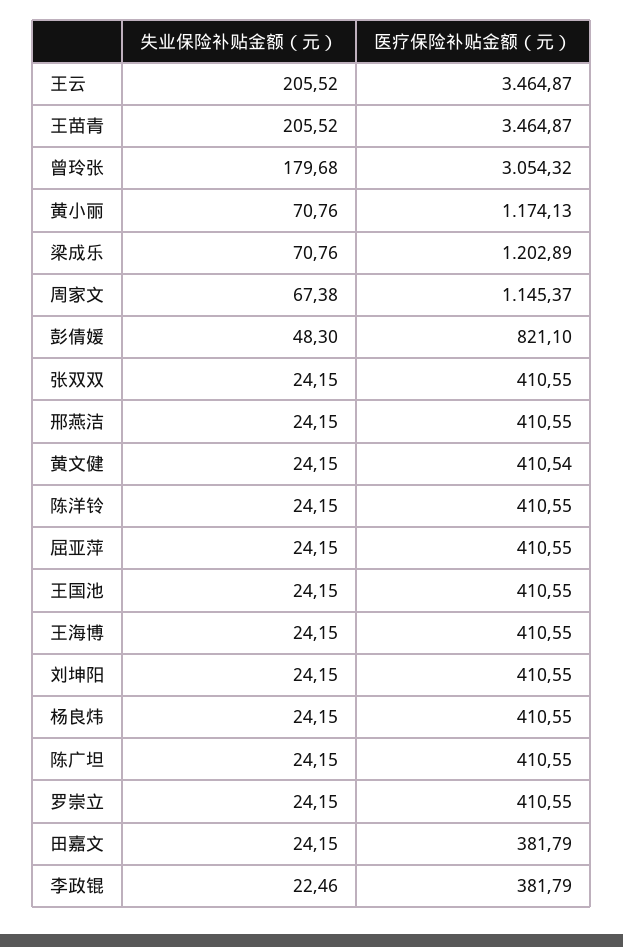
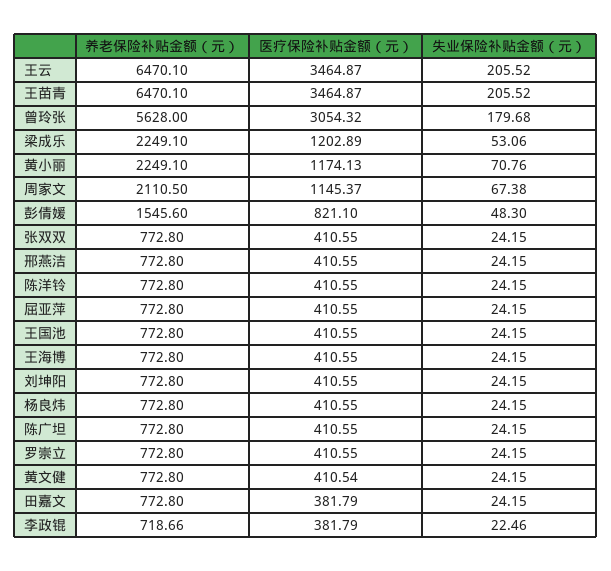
失业保险补贴金额（元）, 梁成乐: 70.76 -> 53.06
养老保险补贴金额（元）, 王云: none -> 6470.1
养老保险补贴金额（元）, 王苗青: none -> 6470.1
养老保险补贴金额（元）, 曾玲张: none -> 5628
养老保险补贴金额（元）, 梁成乐: none -> 2249.1
养老保险补贴金额（元）, 黄小丽: none -> 2249.1
养老保险补贴金额（元）, 周家文: none -> 2110.5
养老保险补贴金额（元）, 彭倩媛: none -> 1545.6
养老保险补贴金额（元）, 张双双: none -> 772.8
养老保险补贴金额（元）, 邢燕洁: none -> 772.8
养老保险补贴金额（元）, 陈洋铃: none -> 772.8
养老保险补贴金额（元）, 屈亚萍: none -> 772.8
养老保险补贴金额（元）, 王国池: none -> 772.8
养老保险补贴金额（元）, 王海博: none -> 772.8
养老保险补贴金额（元）, 刘坤阳: none -> 772.8
养老保险补贴金额（元）, 杨良炜: none -> 772.8
养老保险补贴金额（元）, 陈广坦: none -> 772.8
养老保险补贴金额（元）, 罗崇立: none -> 772.8
养老保险补贴金额（元）, 黄文健: none -> 772.8
养老保险补贴金额（元）, 田嘉文: none -> 772.8
养老保险补贴金额（元）, 李政锟: none -> 718.66

